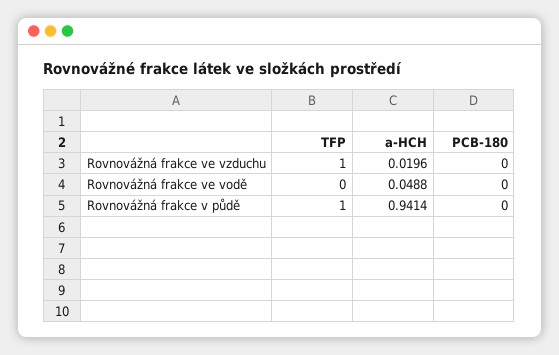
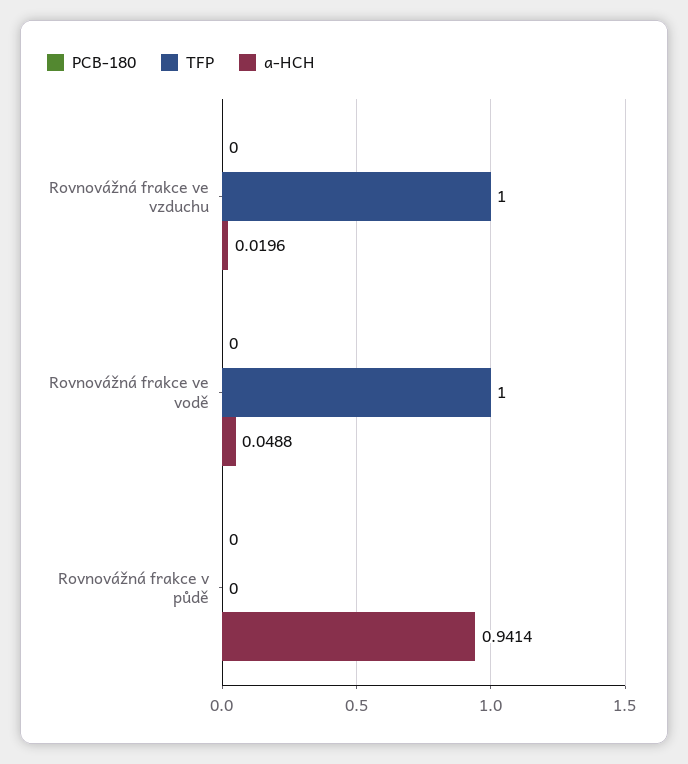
TFP, Rovnovážná frakce ve vodě: 0 -> 1
TFP, Rovnovážná frakce v půdě: 1 -> 0

